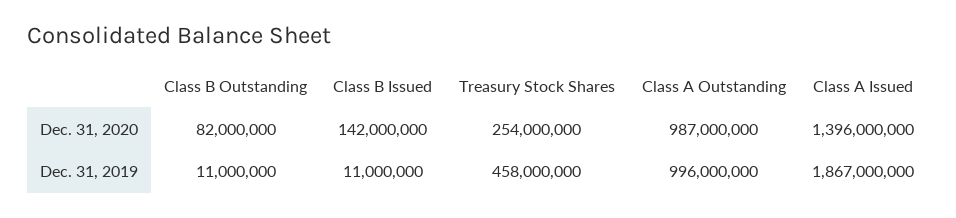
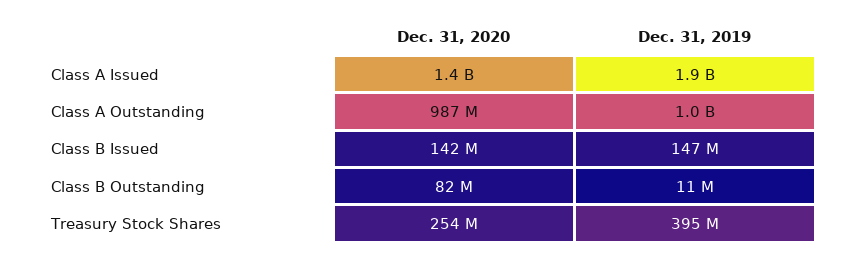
Class B Issued, Dec. 31, 2019: 11000000 -> 147000000
Treasury Stock Shares, Dec. 31, 2019: 458000000 -> 395000000

